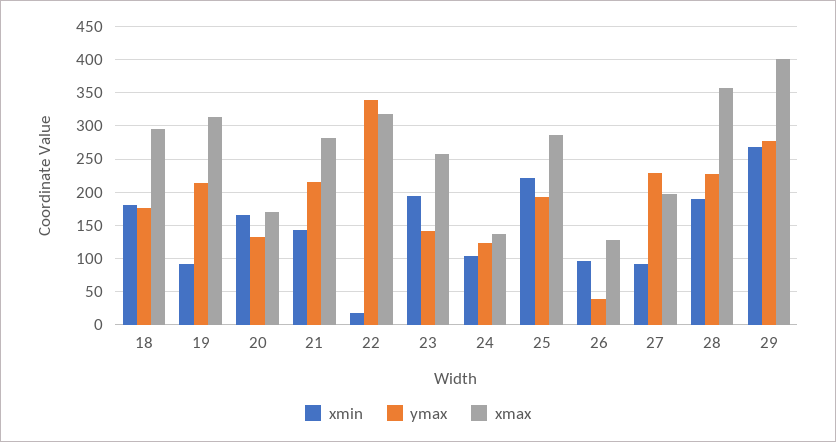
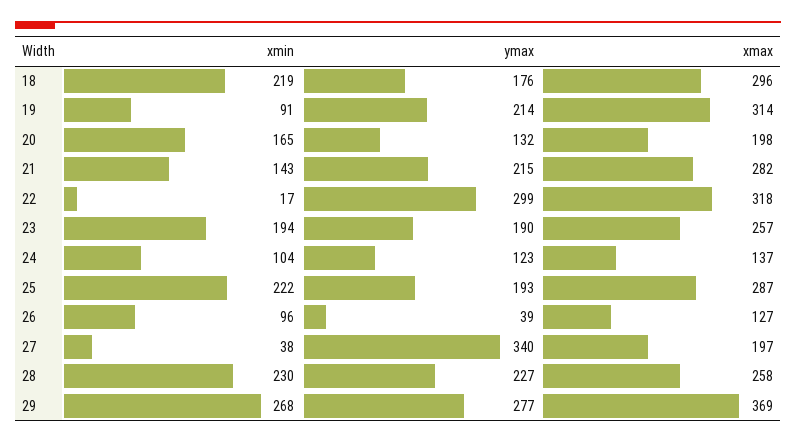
xmin, 18: 180 -> 219
xmax, 20: 170 -> 198
ymax, 22: 340 -> 299
ymax, 23: 140 -> 190
xmin, 27: 90 -> 38
ymax, 27: 230 -> 340
xmin, 28: 190 -> 230
xmax, 28: 360 -> 258
xmax, 29: 400 -> 369

